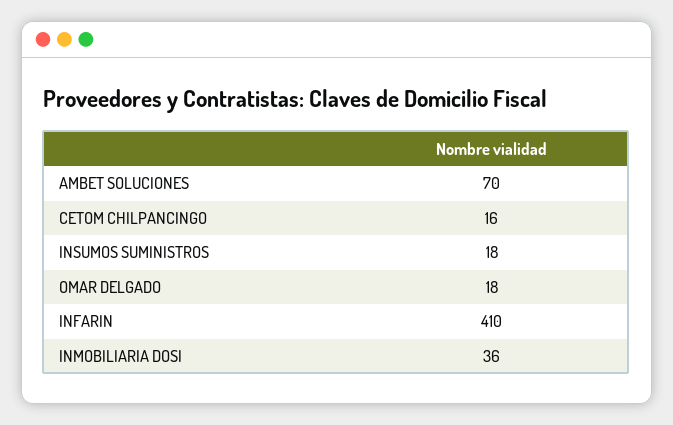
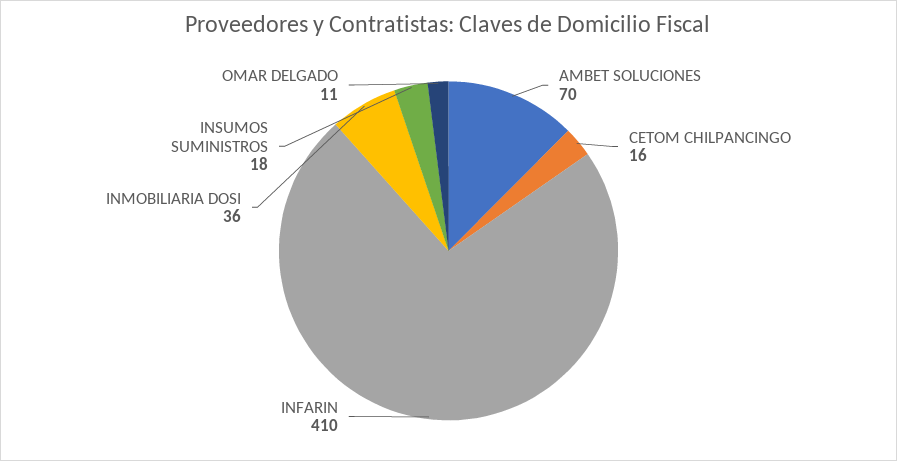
OMAR DELGADO: 18 -> 11

